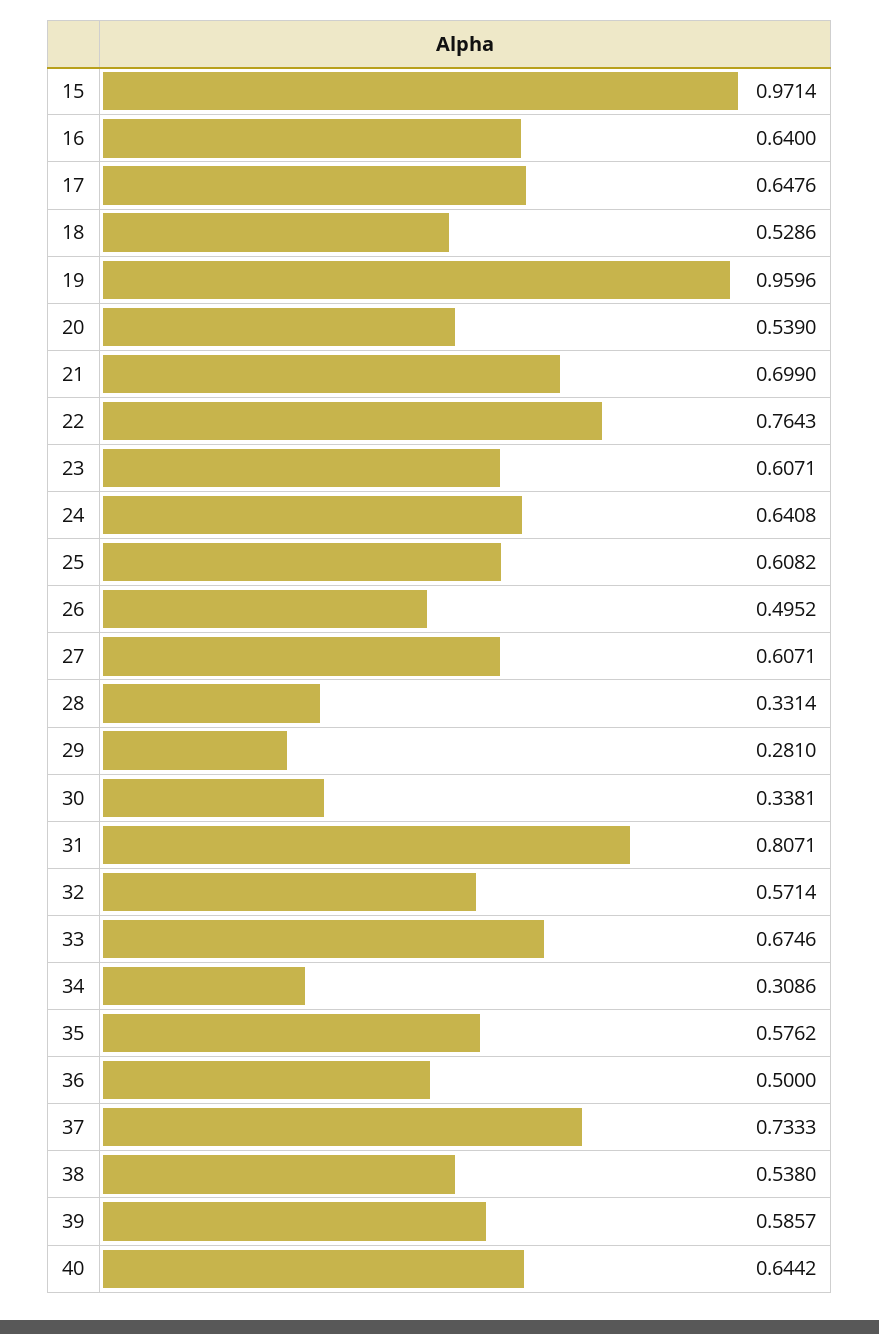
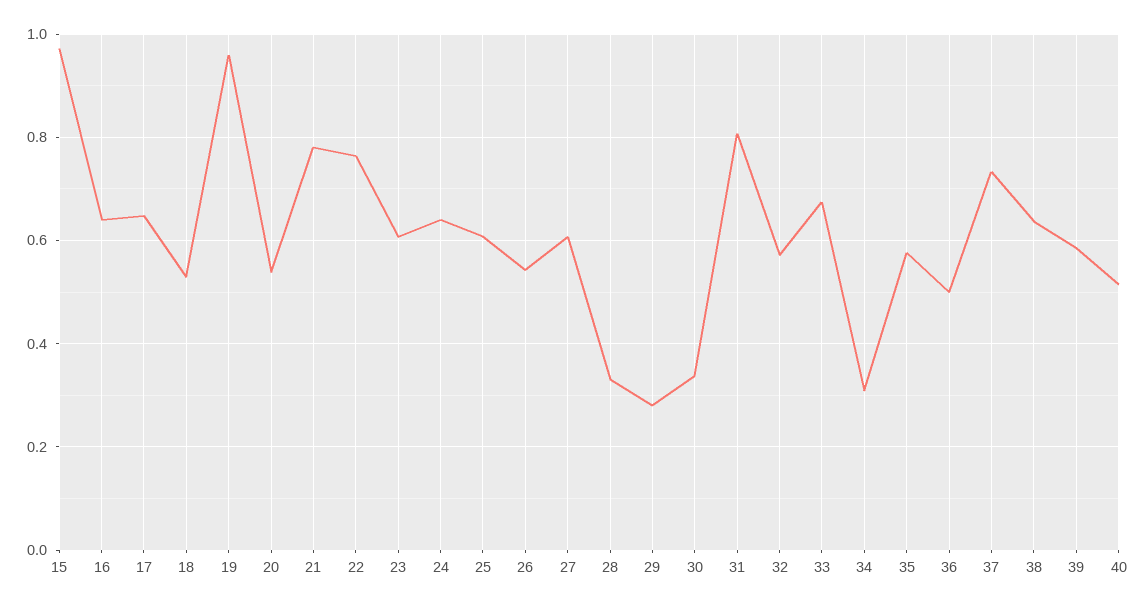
21: 0.699 -> 0.78
26: 0.4952 -> 0.54
38: 0.538 -> 0.64
40: 0.6442 -> 0.52

